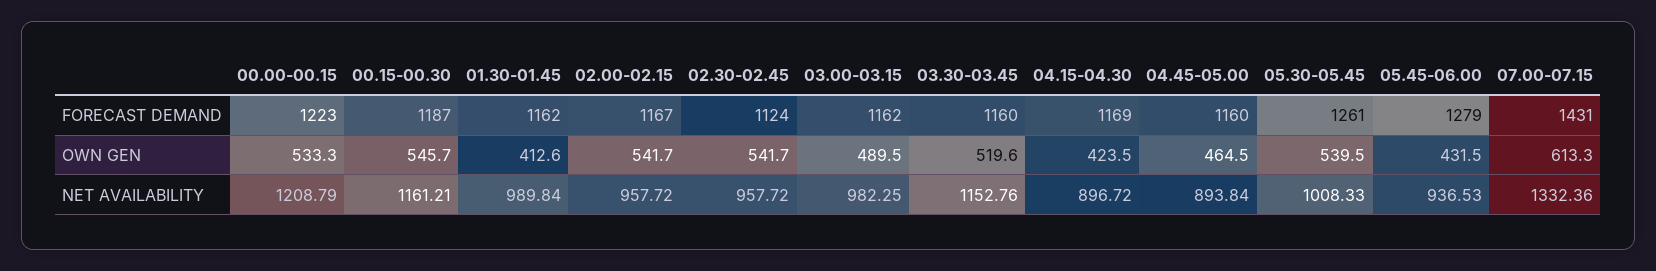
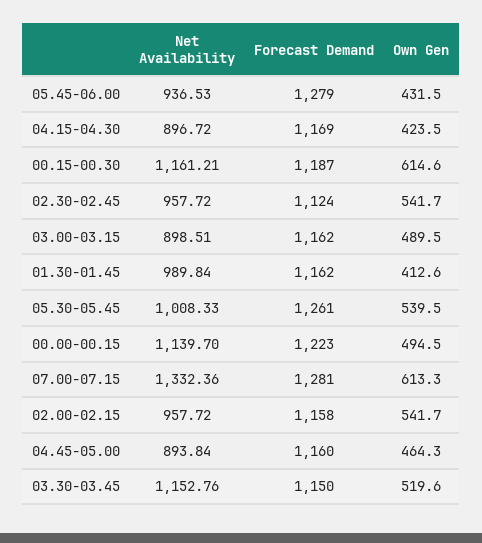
02.00-02.15, FORECAST DEMAND: 1167 -> 1158
03.30-03.45, FORECAST DEMAND: 1160 -> 1150
07.00-07.15, FORECAST DEMAND: 1431 -> 1281
00.00-00.15, OWN GEN: 533.3 -> 494.5
00.15-00.30, OWN GEN: 545.7 -> 614.6
04.45-05.00, OWN GEN: 464.5 -> 464.3
00.00-00.15, NET AVAILABILITY: 1208.79 -> 1139.7
03.00-03.15, NET AVAILABILITY: 982.25 -> 898.51

